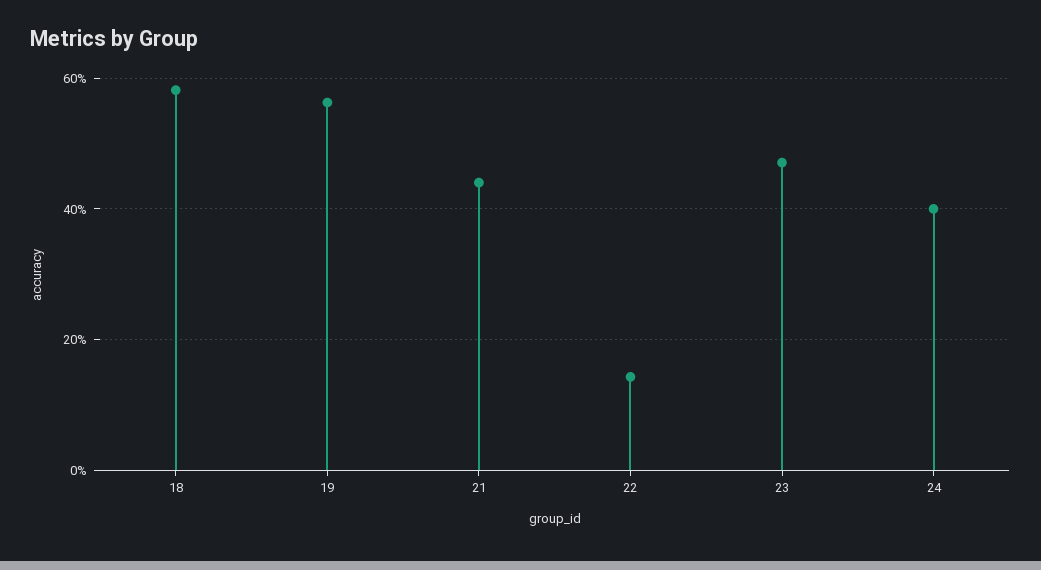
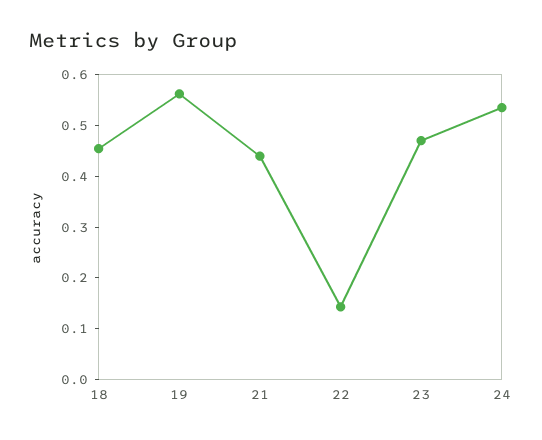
18: 0.58 -> 0.46
24: 0.4 -> 0.54

